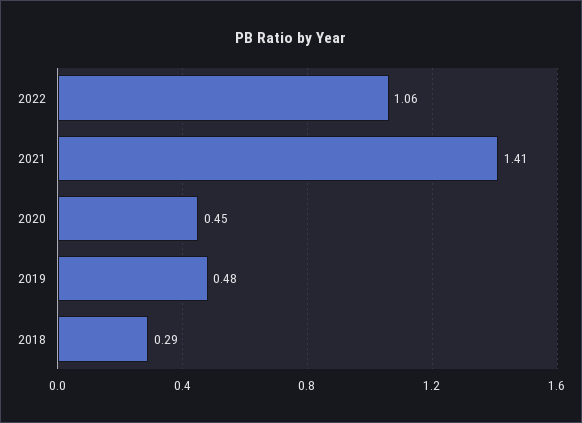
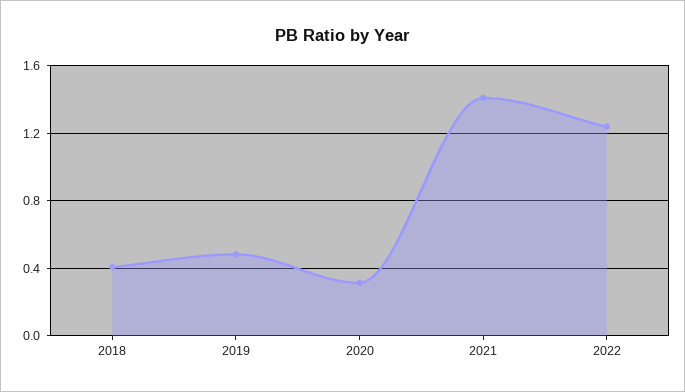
2022: 1.06 -> 1.25
2020: 0.45 -> 0.3
2018: 0.29 -> 0.4

